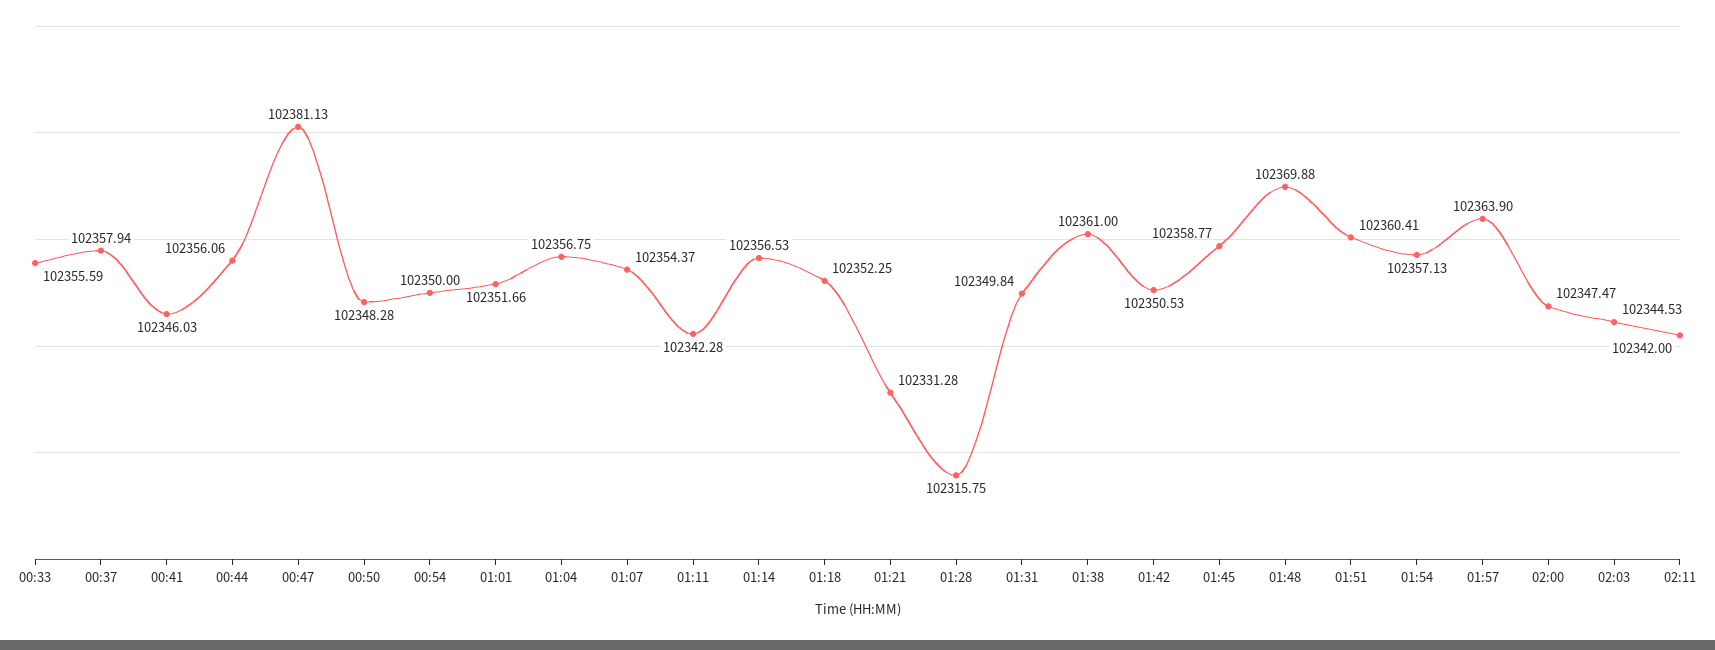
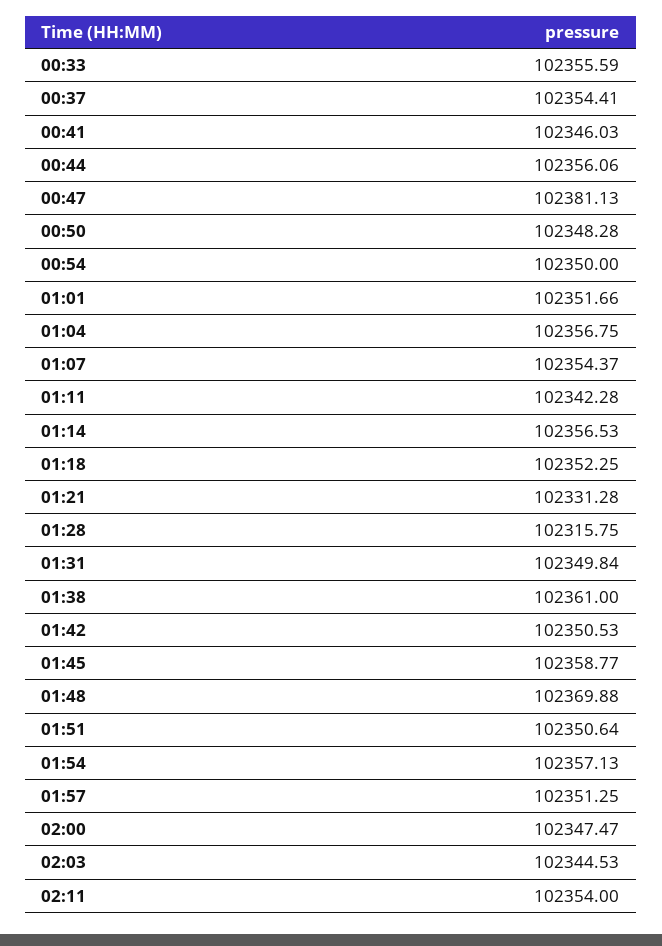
00:37: 102357.94 -> 102354.41
01:51: 102360.41 -> 102350.64
01:57: 102363.9 -> 102351.25
02:11: 102342 -> 102354

